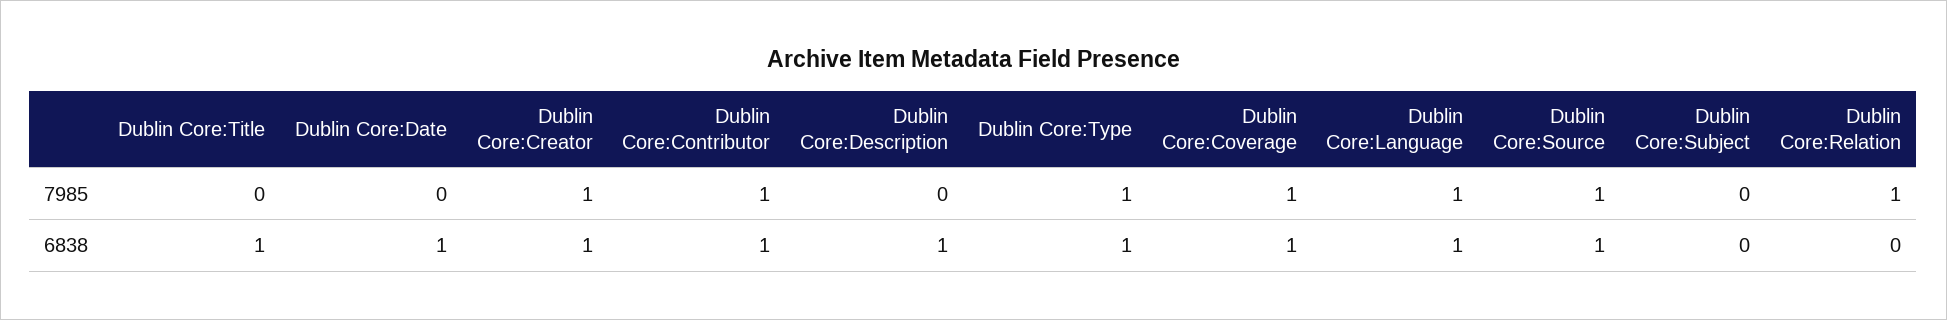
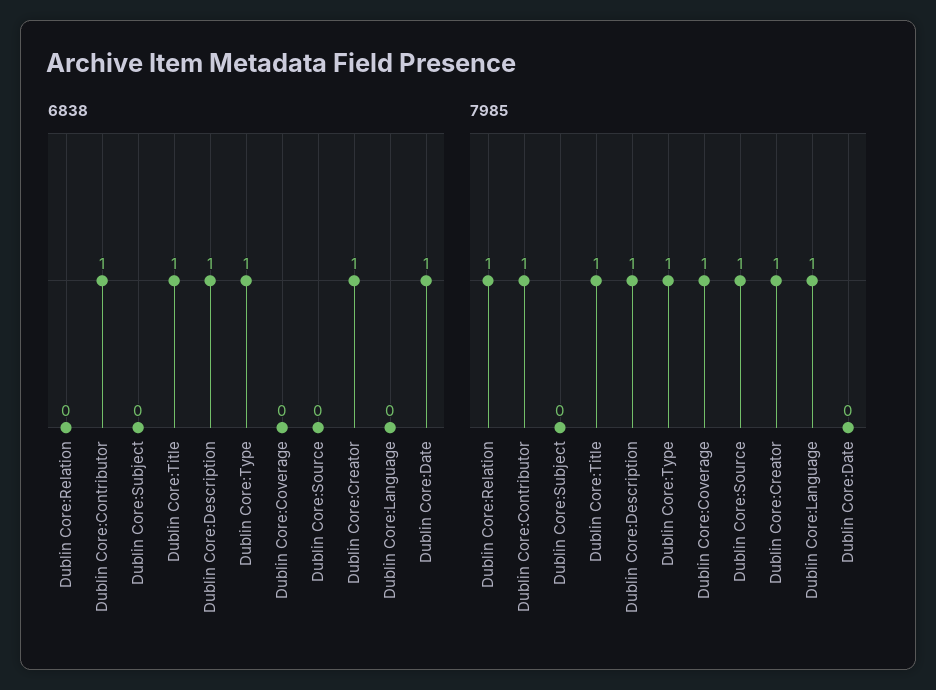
7985, Dublin Core:Title: 0 -> 1
7985, Dublin Core:Description: 0 -> 1
6838, Dublin Core:Coverage: 1 -> 0
6838, Dublin Core:Language: 1 -> 0
6838, Dublin Core:Source: 1 -> 0

